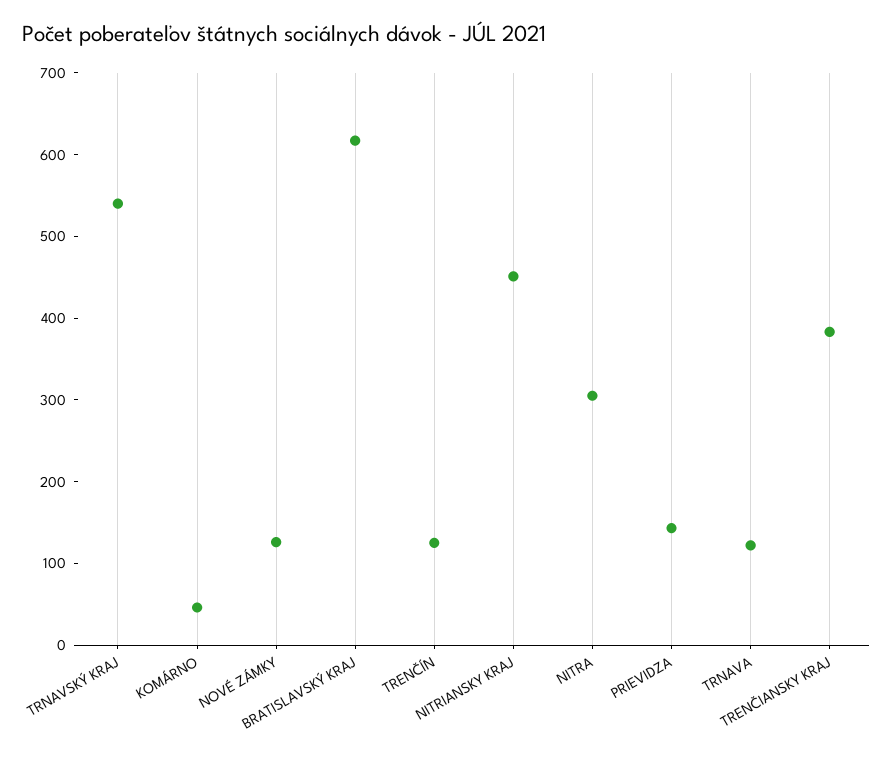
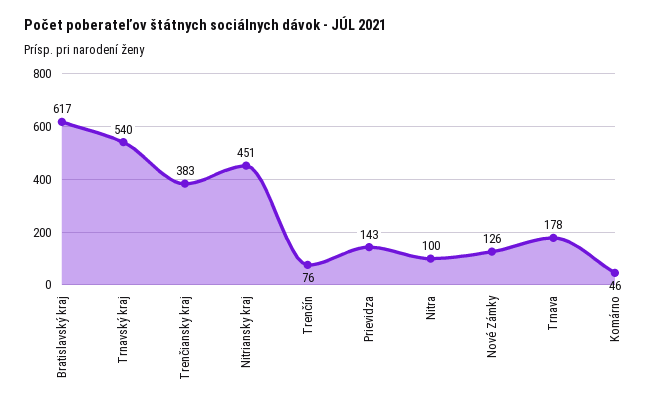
TRENČÍN: 120 -> 76
NITRA: 300 -> 100
TRNAVA: 120 -> 178

